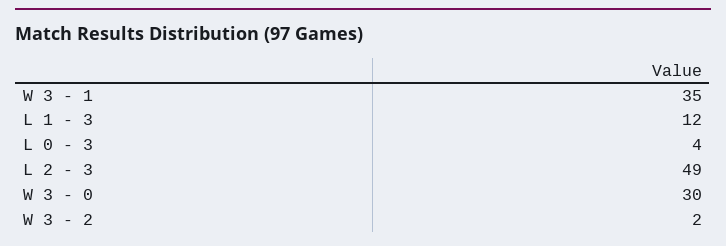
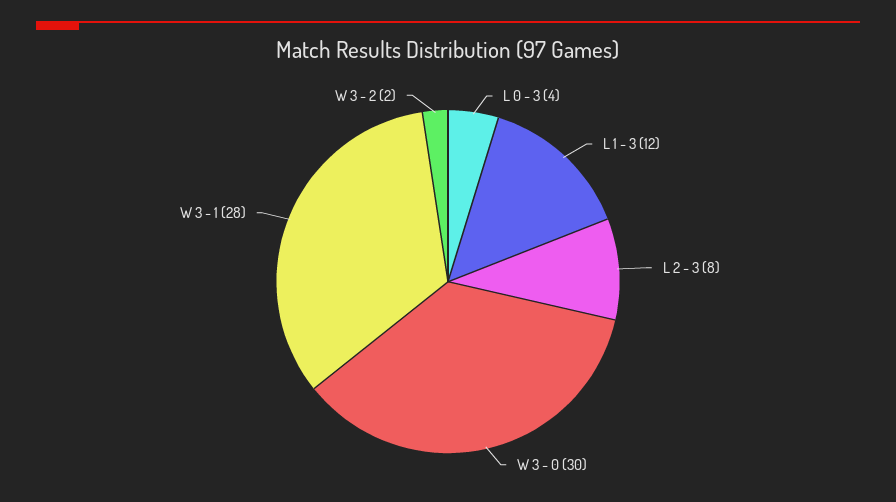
W 3 - 1: 35 -> 28
L 2 - 3: 49 -> 8

